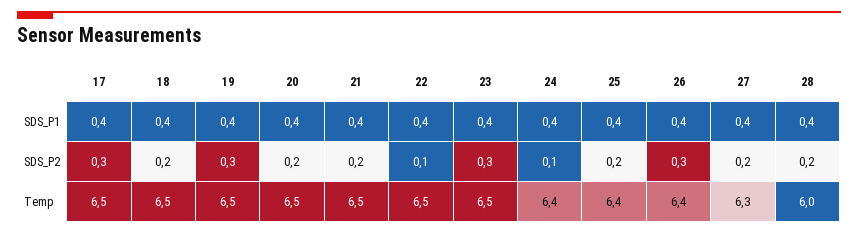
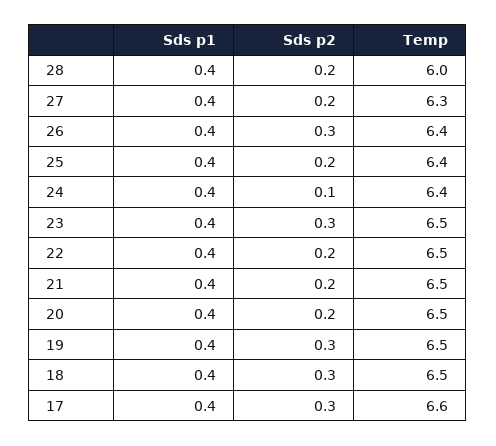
18, SDS_P2: 0.2 -> 0.3
22, SDS_P2: 0.1 -> 0.2
17, Temp: 6.5 -> 6.6

